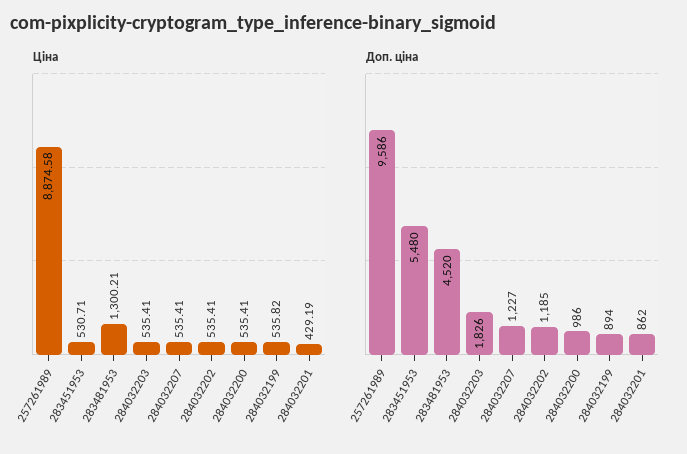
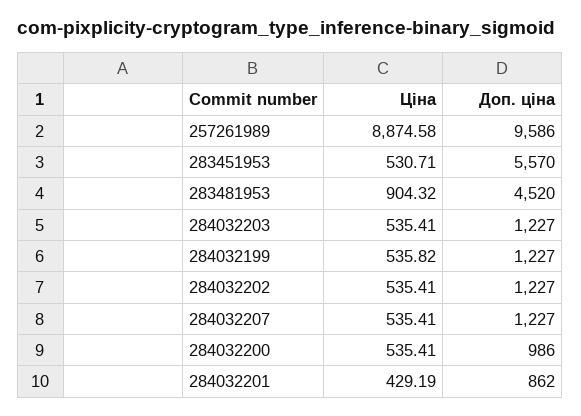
Ціна, 283481953: 1300.21 -> 904.32
Доп. ціна, 283451953: 5480 -> 5570
Доп. ціна, 284032203: 1826 -> 1227
Доп. ціна, 284032202: 1185 -> 1227
Доп. ціна, 284032199: 894 -> 1227

